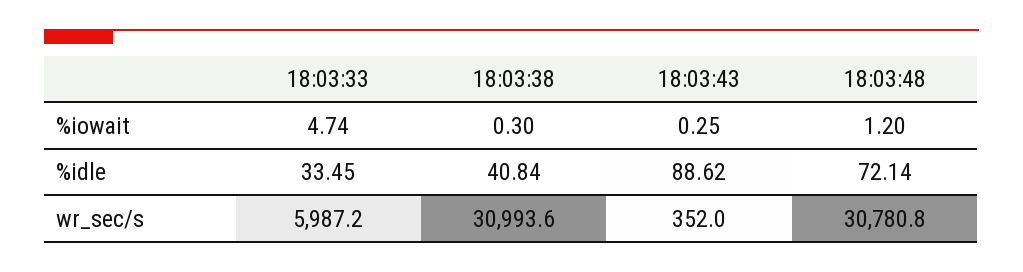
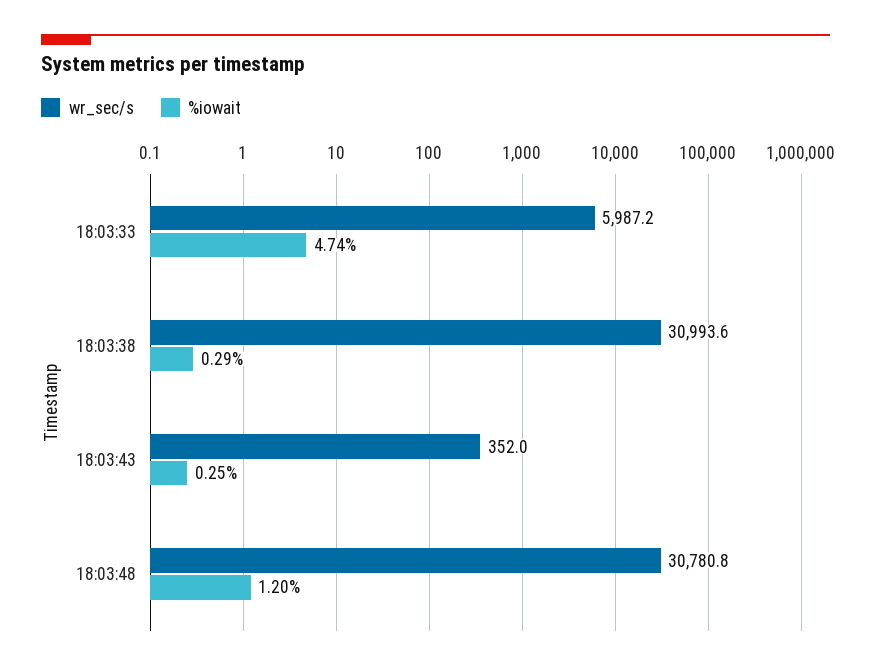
%iowait, 18:03:38: 0.3 -> 0.29
%idle, 18:03:33: 33.45 -> none
%idle, 18:03:38: 40.84 -> none
%idle, 18:03:43: 88.62 -> none
%idle, 18:03:48: 72.14 -> none

